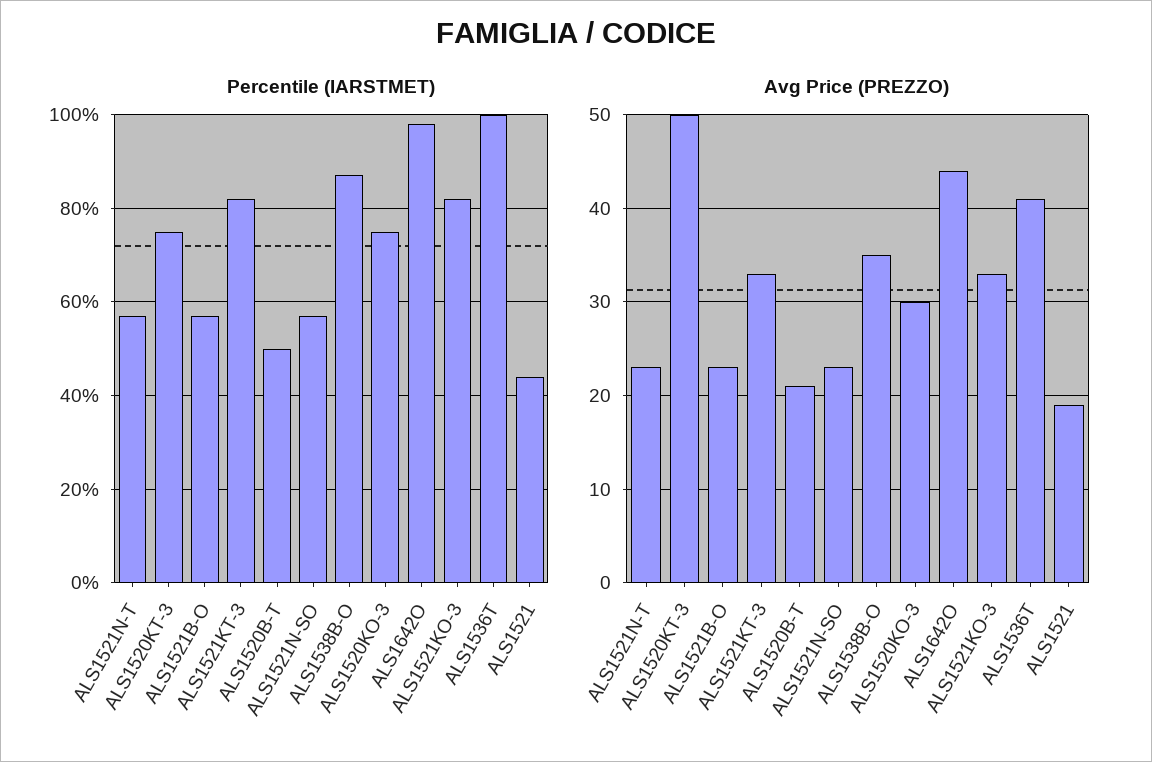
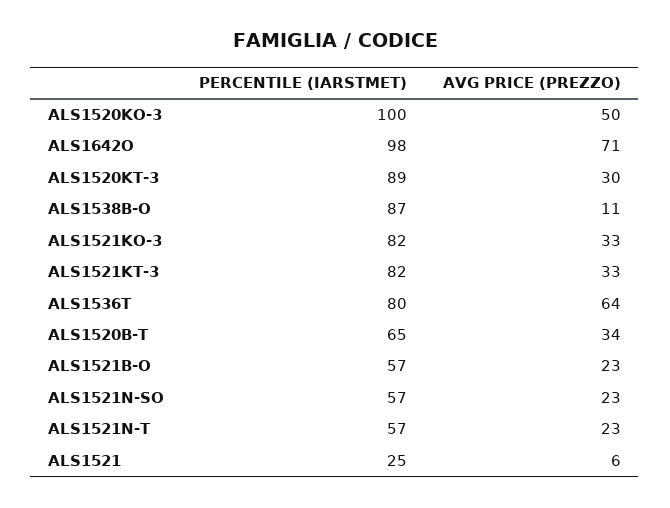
Percentile (IARSTMET), ALS1520KT-3: 75 -> 89
Percentile (IARSTMET), ALS1520B-T: 50 -> 65
Percentile (IARSTMET), ALS1520KO-3: 75 -> 100
Percentile (IARSTMET), ALS1536T: 100 -> 80
Percentile (IARSTMET), ALS1521: 45 -> 25
Avg Price (PREZZO), ALS1520KT-3: 50 -> 30
Avg Price (PREZZO), ALS1520B-T: 21 -> 34
Avg Price (PREZZO), ALS1538B-O: 35 -> 11
Avg Price (PREZZO), ALS1520KO-3: 30 -> 50
Avg Price (PREZZO), ALS1642O: 44 -> 71
Avg Price (PREZZO), ALS1536T: 41 -> 64
Avg Price (PREZZO), ALS1521: 19 -> 6

